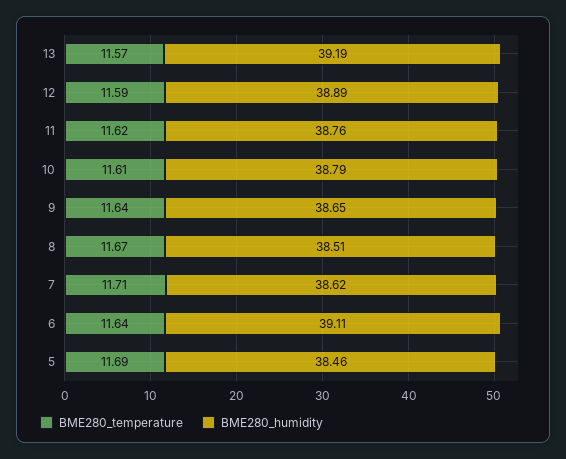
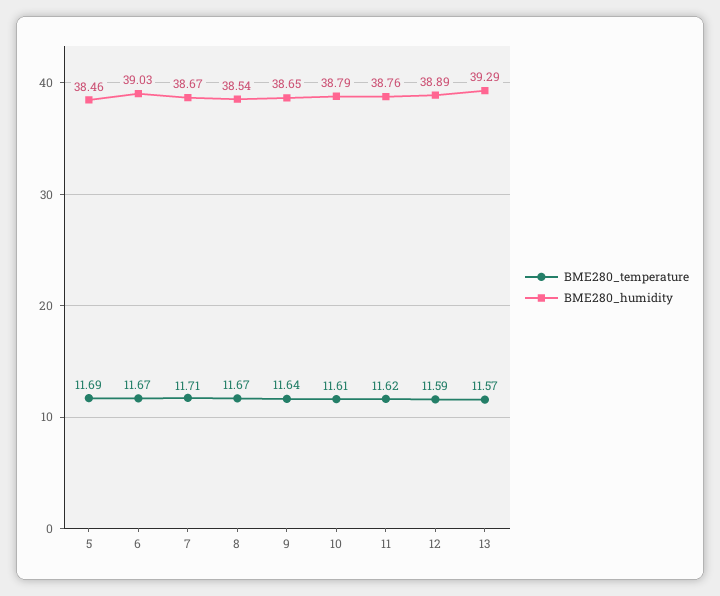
BME280_humidity, 13: 39.19 -> 39.29
BME280_humidity, 8: 38.51 -> 38.54
BME280_humidity, 7: 38.62 -> 38.67
BME280_temperature, 6: 11.64 -> 11.67
BME280_humidity, 6: 39.11 -> 39.03

